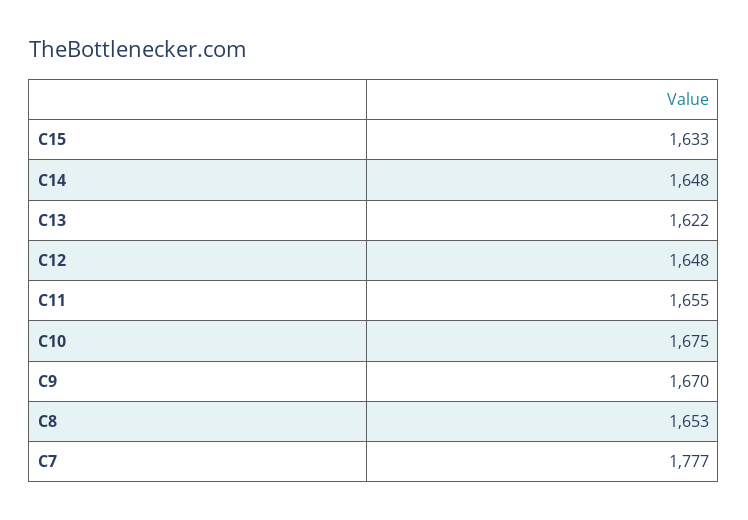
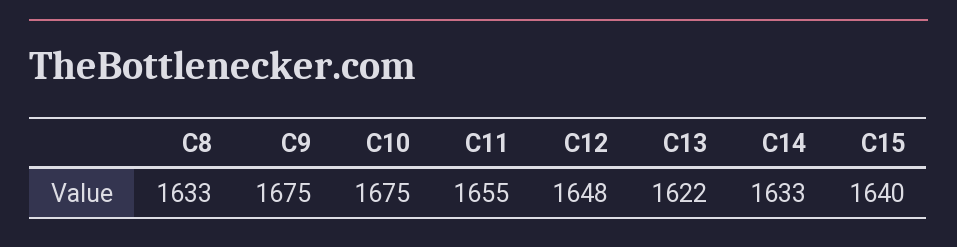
C15: 1633 -> 1640
C14: 1648 -> 1633
C9: 1670 -> 1675
C8: 1653 -> 1633
C7: 1777 -> none

